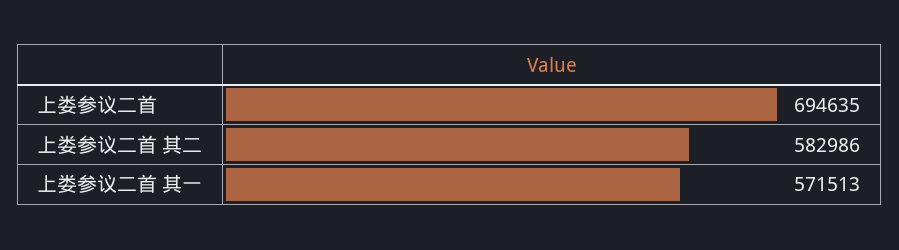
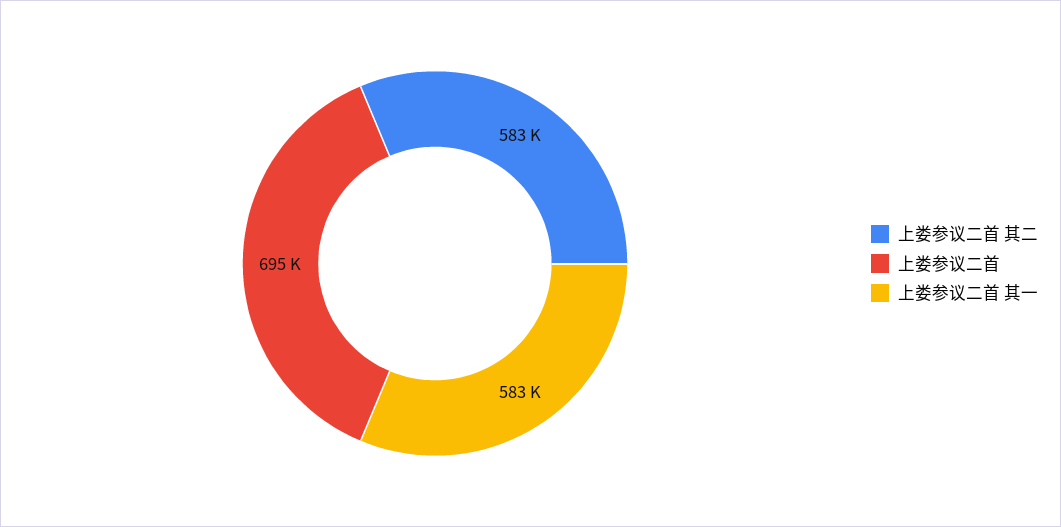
上娄参议二首 其一: 571513 -> 583000

